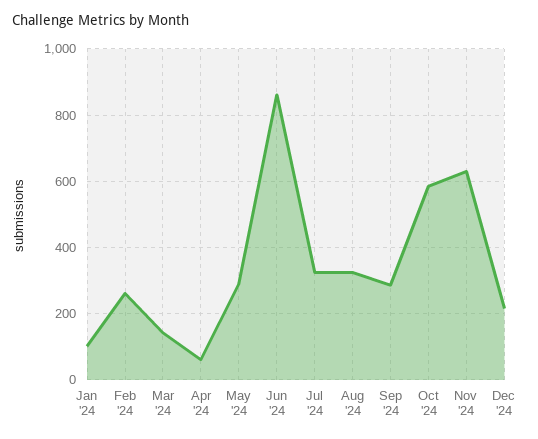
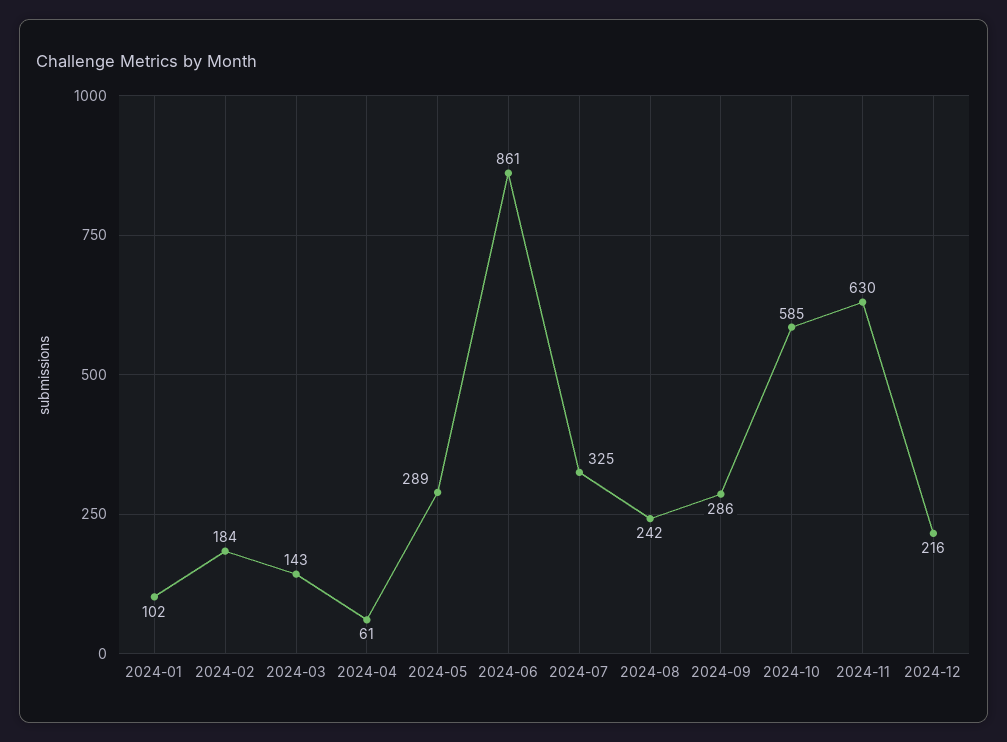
Feb '24: 260 -> 184
Aug '24: 320 -> 242

